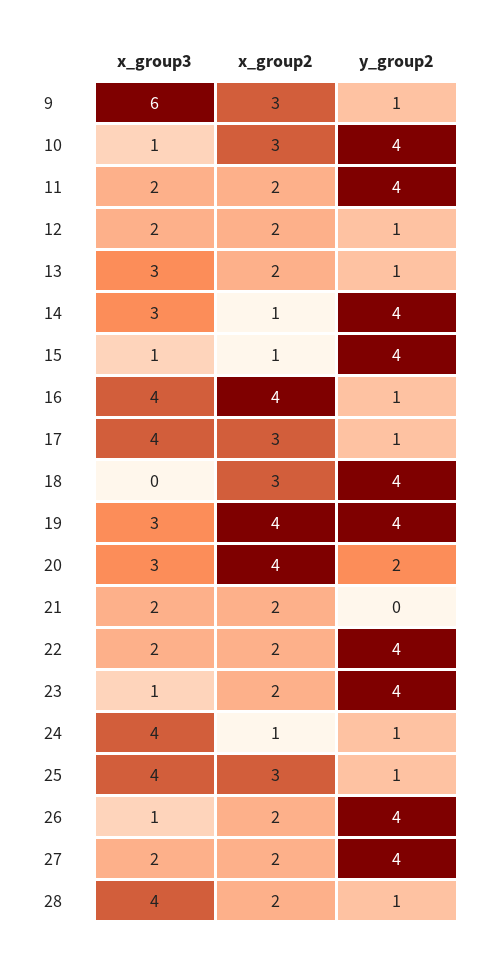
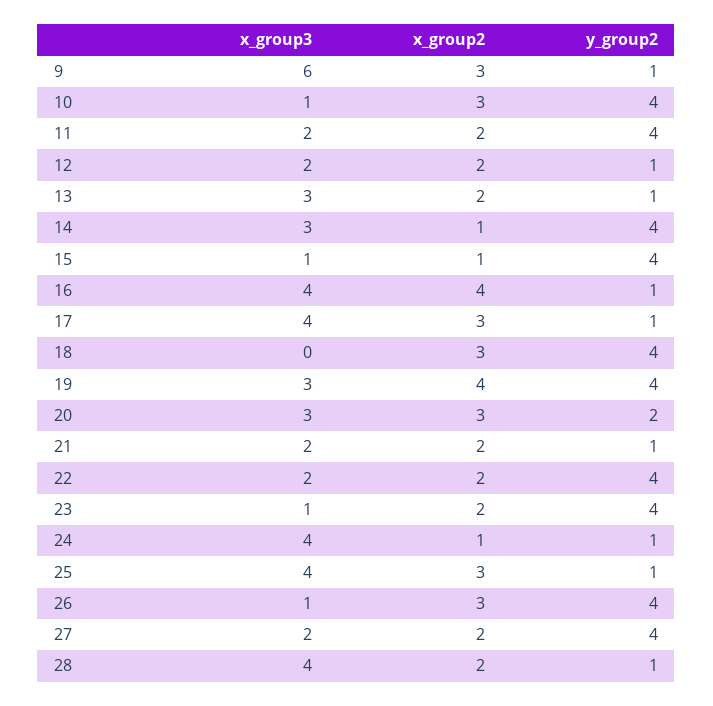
x_group2, 20: 4 -> 3
y_group2, 21: 0 -> 1
x_group2, 26: 2 -> 3

